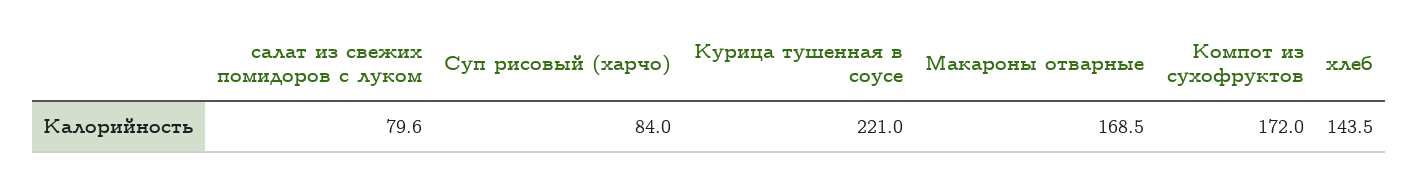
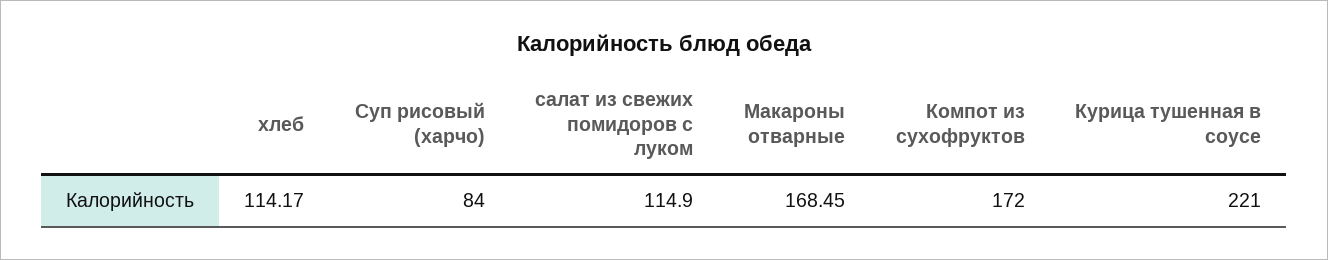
салат из свежих помидоров с луком: 79.6 -> 114.9
хлеб: 143.5 -> 114.17

